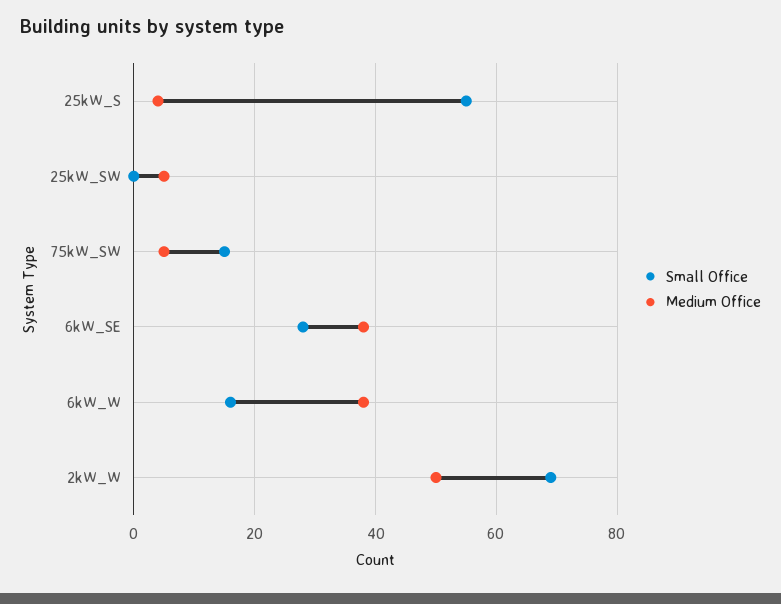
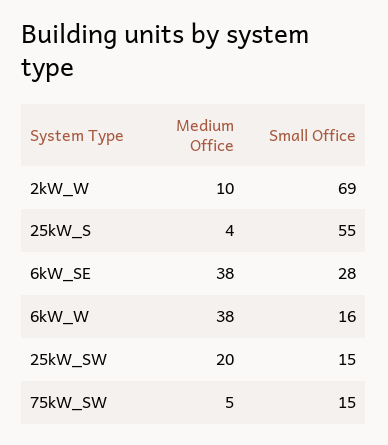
Small Office, 25kW_SW: 0 -> 15
Medium Office, 25kW_SW: 5 -> 20
Medium Office, 2kW_W: 50 -> 10

